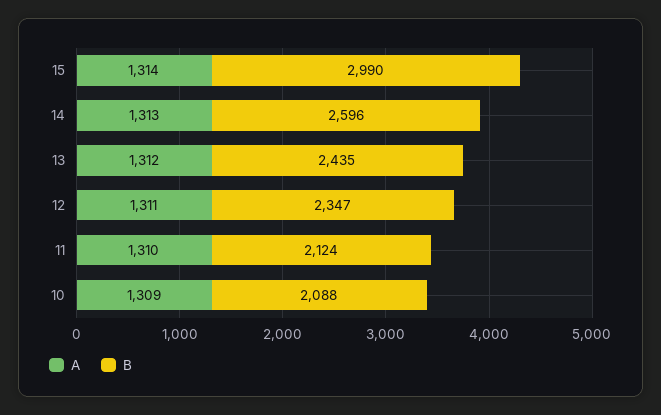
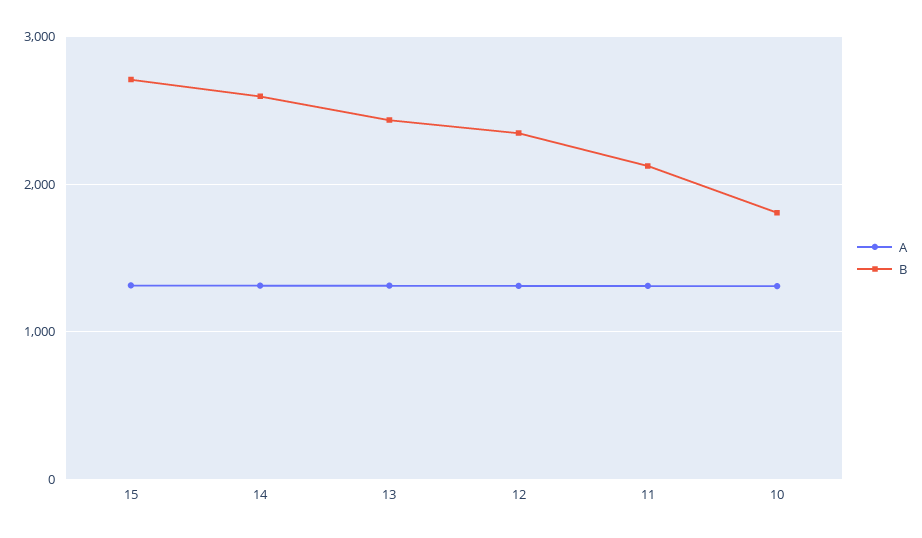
B, 15: 2990 -> 2700
B, 10: 2088 -> 1800

